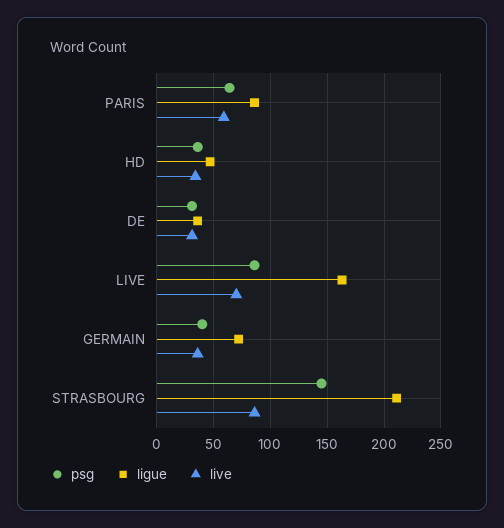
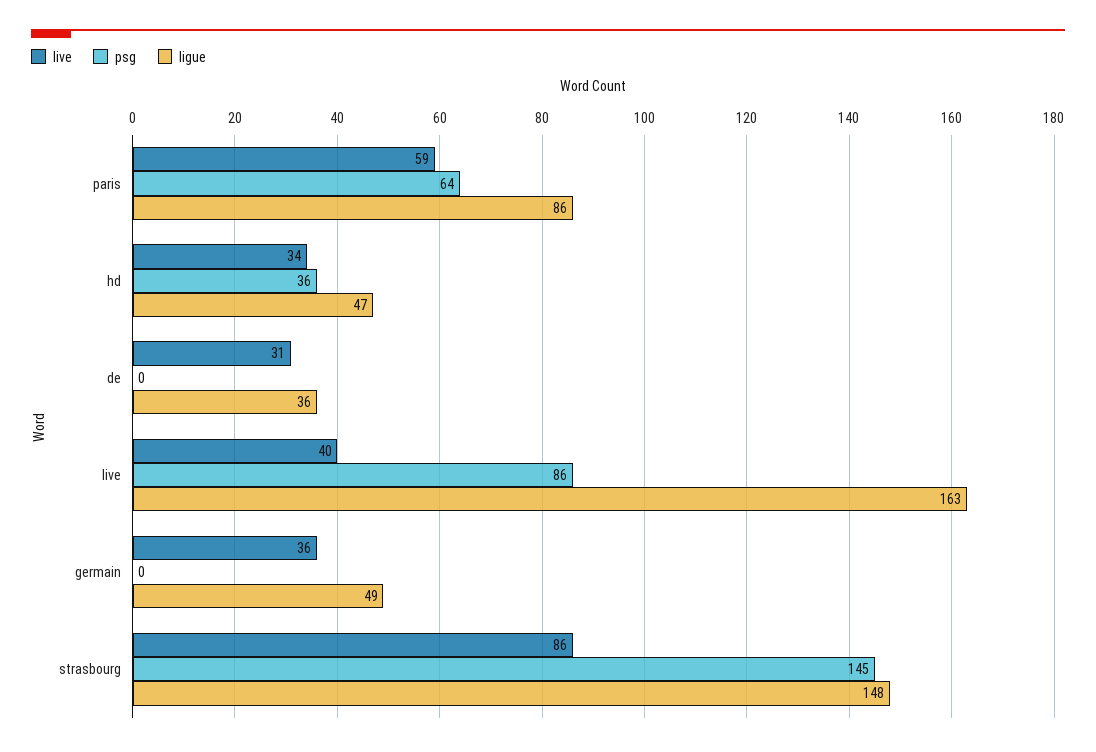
psg, DE: 30 -> 0
live, LIVE: 70 -> 40
psg, GERMAIN: 40 -> 0
ligue, GERMAIN: 70 -> 49
ligue, STRASBOURG: 210 -> 148

